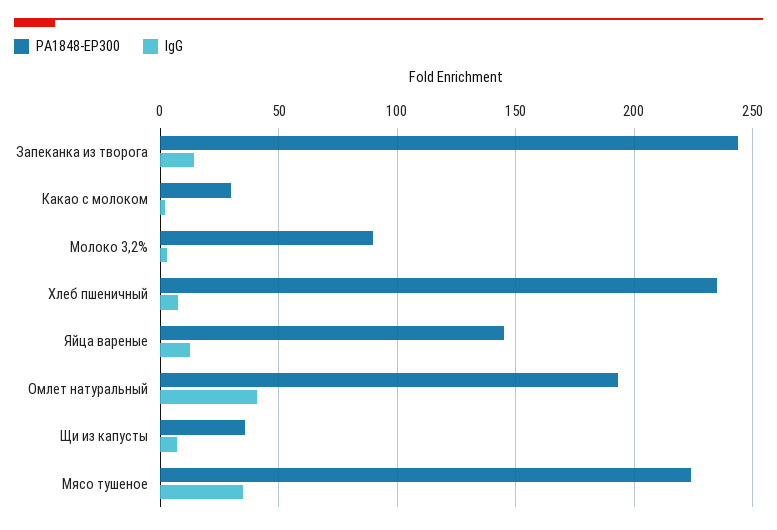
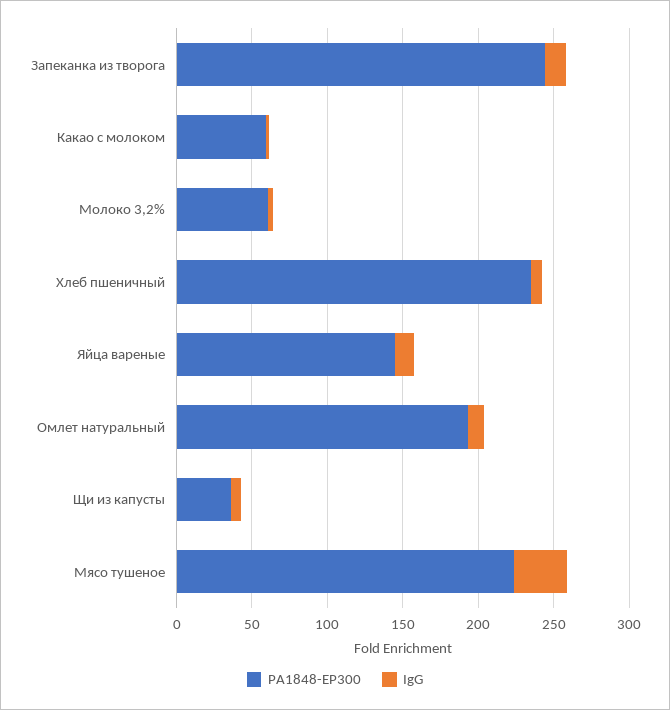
PA1848-EP300, Какао с молоком: 30 -> 60
PA1848-EP300, Молоко 3,2%: 90 -> 60
IgG, Омлет натуральный: 40 -> 10

